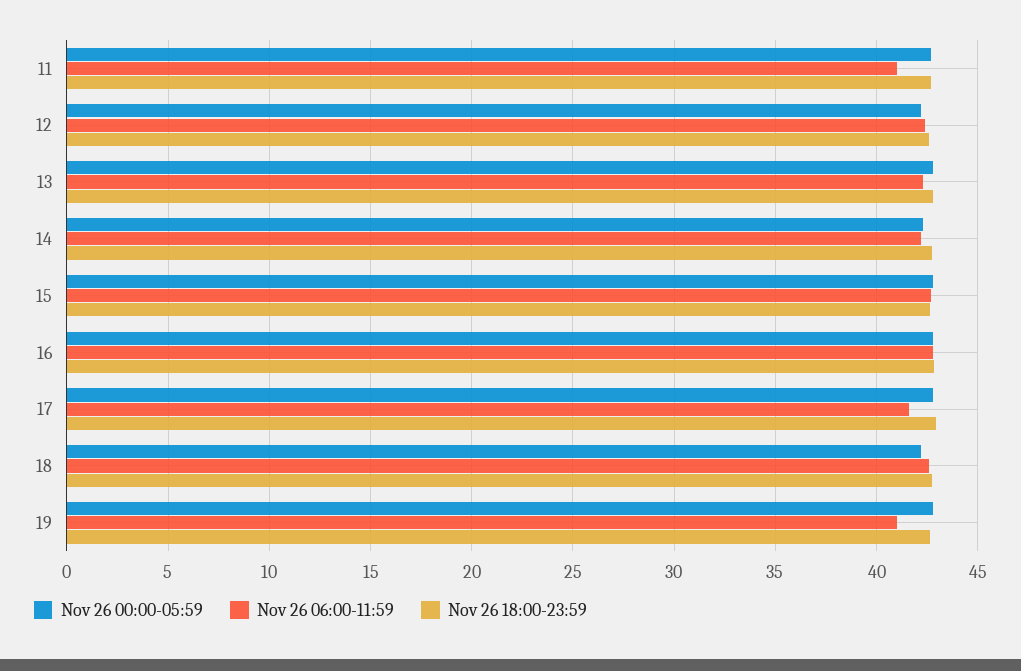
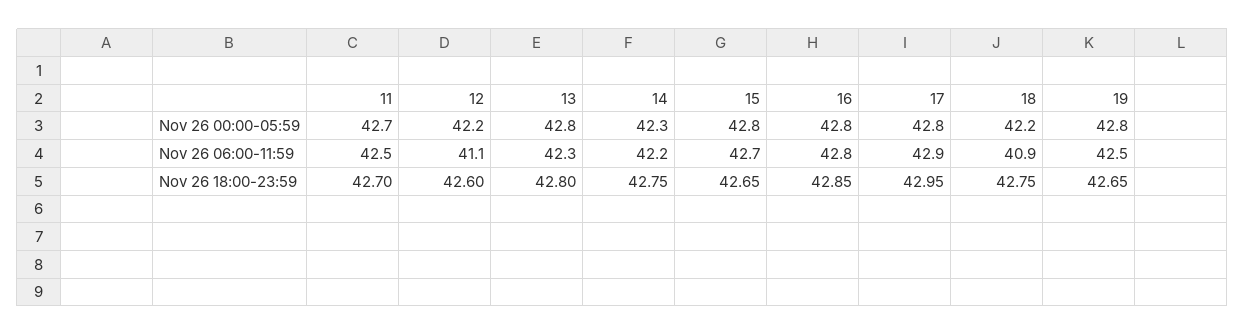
Nov 26 06:00-11:59, 11: 41 -> 42.5
Nov 26 06:00-11:59, 12: 42.5 -> 41.1
Nov 26 06:00-11:59, 17: 41.5 -> 42.9
Nov 26 06:00-11:59, 18: 42.5 -> 40.9
Nov 26 06:00-11:59, 19: 41 -> 42.5

